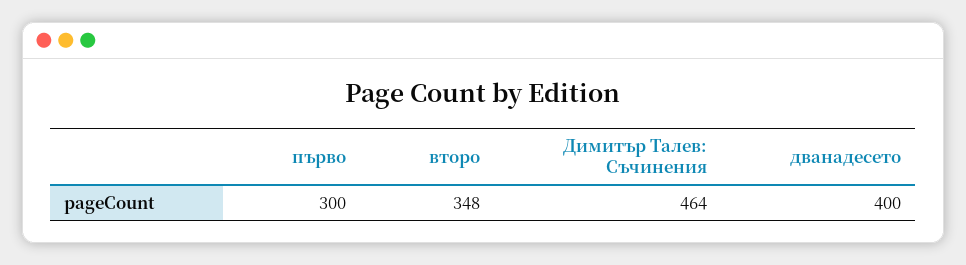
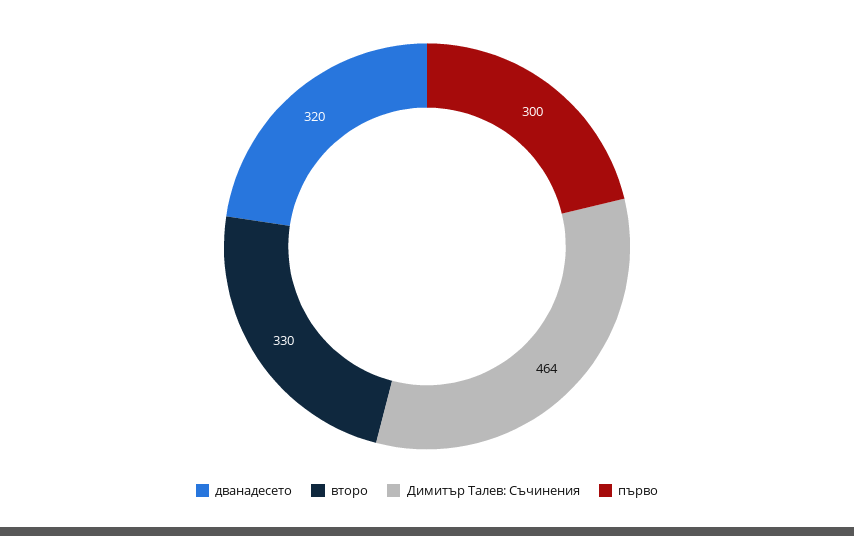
второ: 348 -> 330
дванадесето: 400 -> 320

